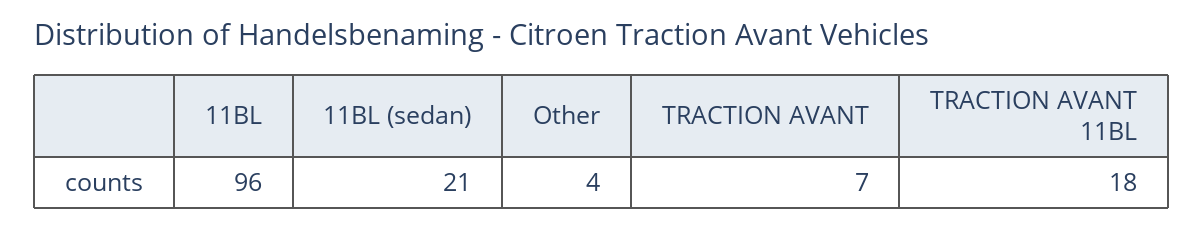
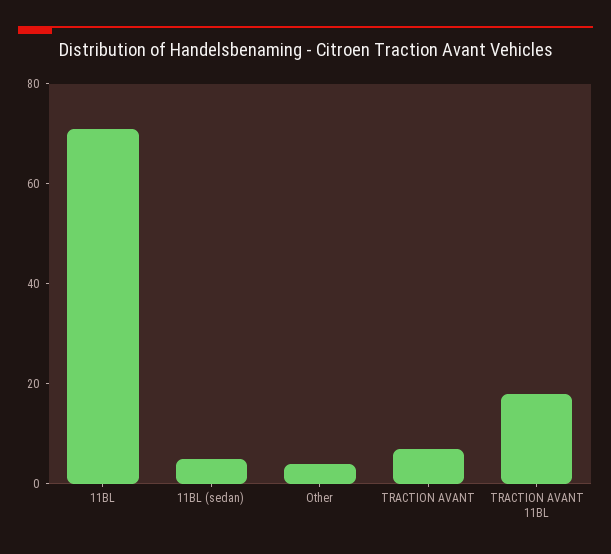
11BL: 96 -> 70
11BL (sedan): 21 -> 5

